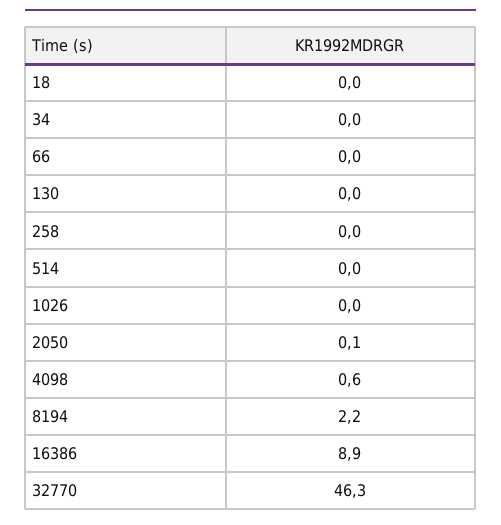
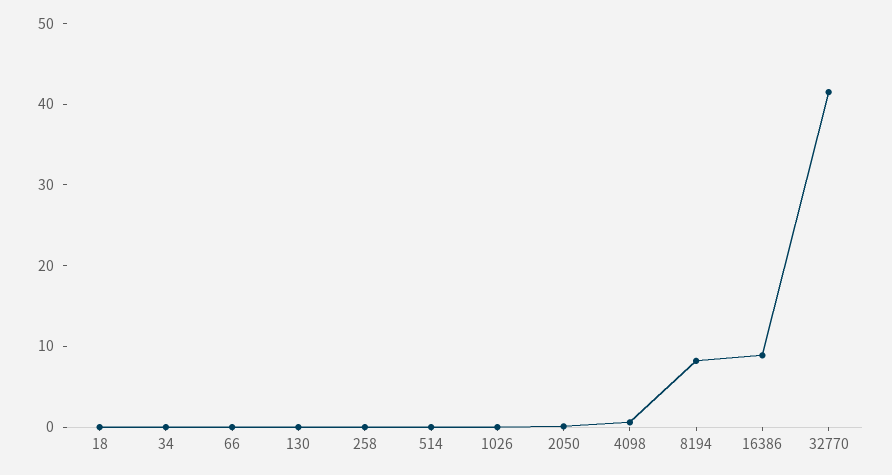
8194: 2.2 -> 8
32770: 46.3 -> 42

